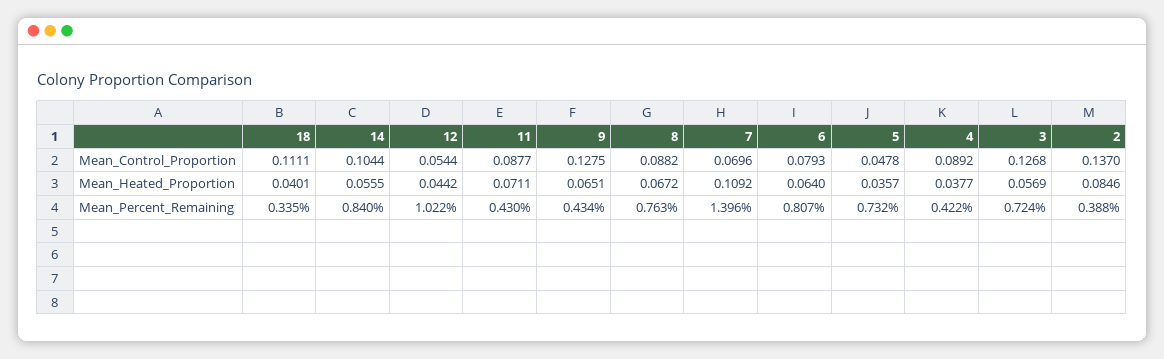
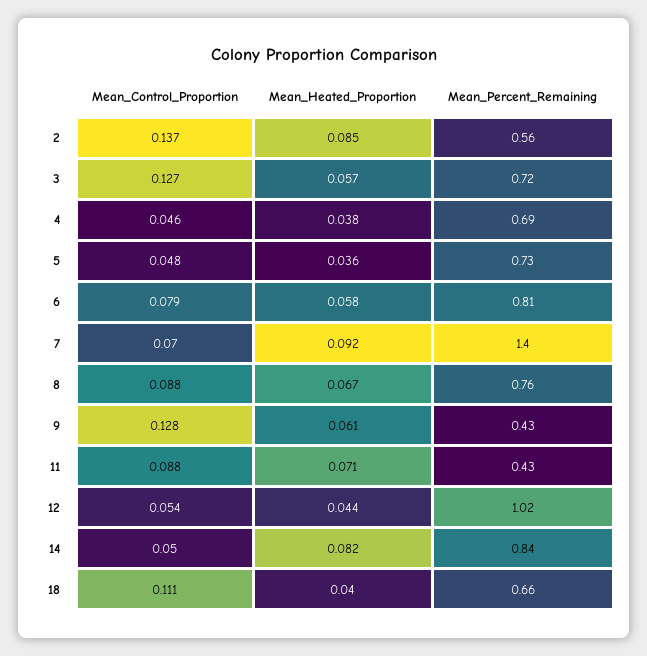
14, Mean_Control_Proportion: 0.1044 -> 0.05
4, Mean_Control_Proportion: 0.0892 -> 0.046
14, Mean_Heated_Proportion: 0.0555 -> 0.082
9, Mean_Heated_Proportion: 0.0651 -> 0.061
7, Mean_Heated_Proportion: 0.1092 -> 0.092
6, Mean_Heated_Proportion: 0.064 -> 0.058
18, Mean_Percent_Remaining: 0.335 -> 0.66
4, Mean_Percent_Remaining: 0.422 -> 0.69
2, Mean_Percent_Remaining: 0.388 -> 0.56

